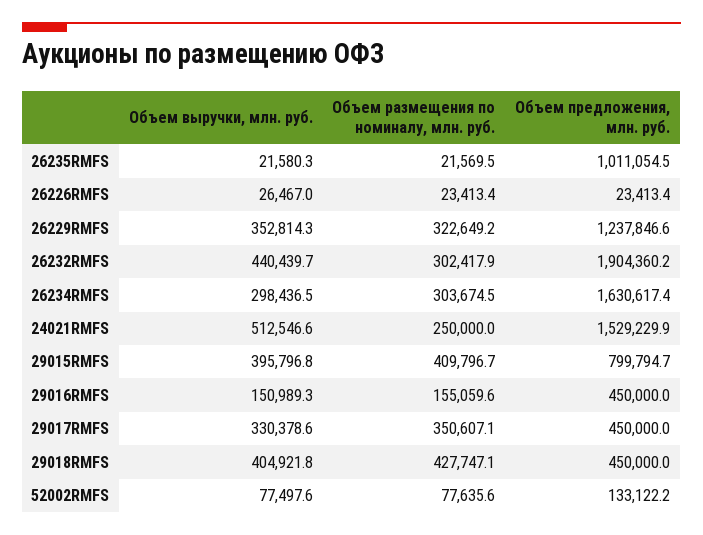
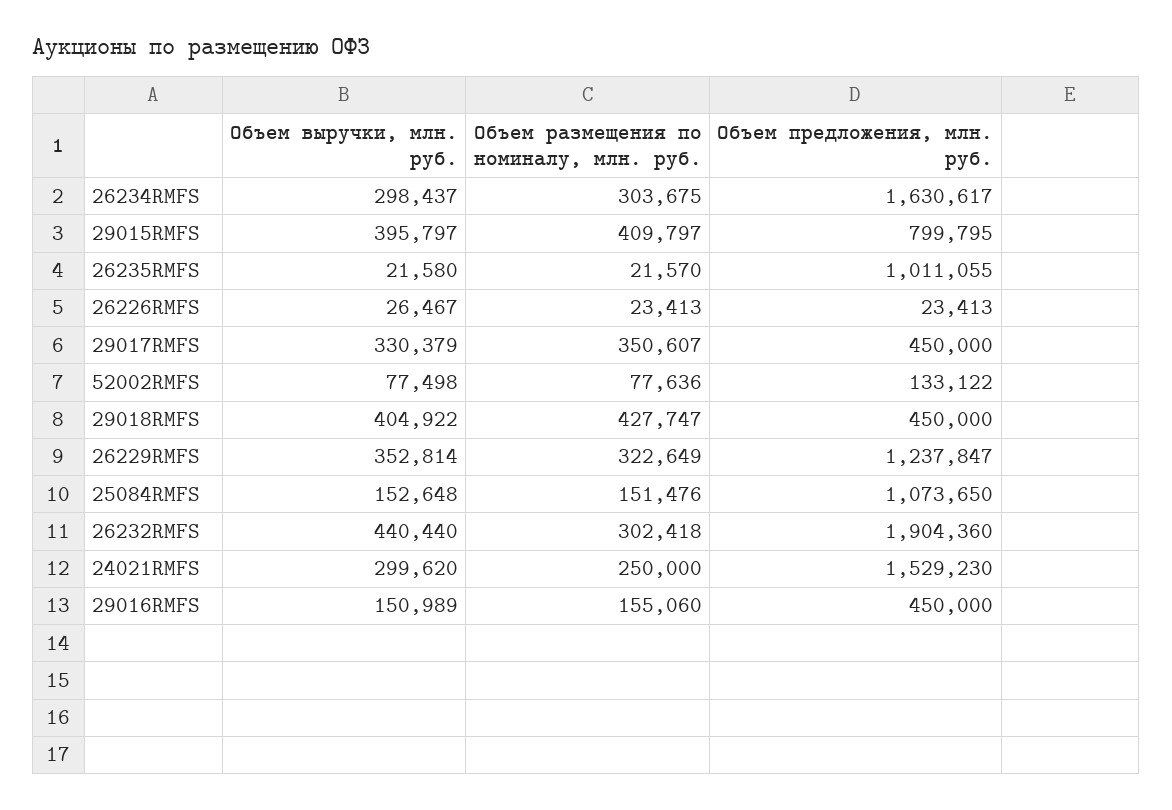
Объем выручки, млн. руб., 24021RMFS: 512546.6 -> 299620
Объем выручки, млн. руб., 25084RMFS: none -> 152648
Объем размещения по номиналу, млн. руб., 25084RMFS: none -> 151476
Объем предложения, млн. руб., 25084RMFS: none -> 1073650

